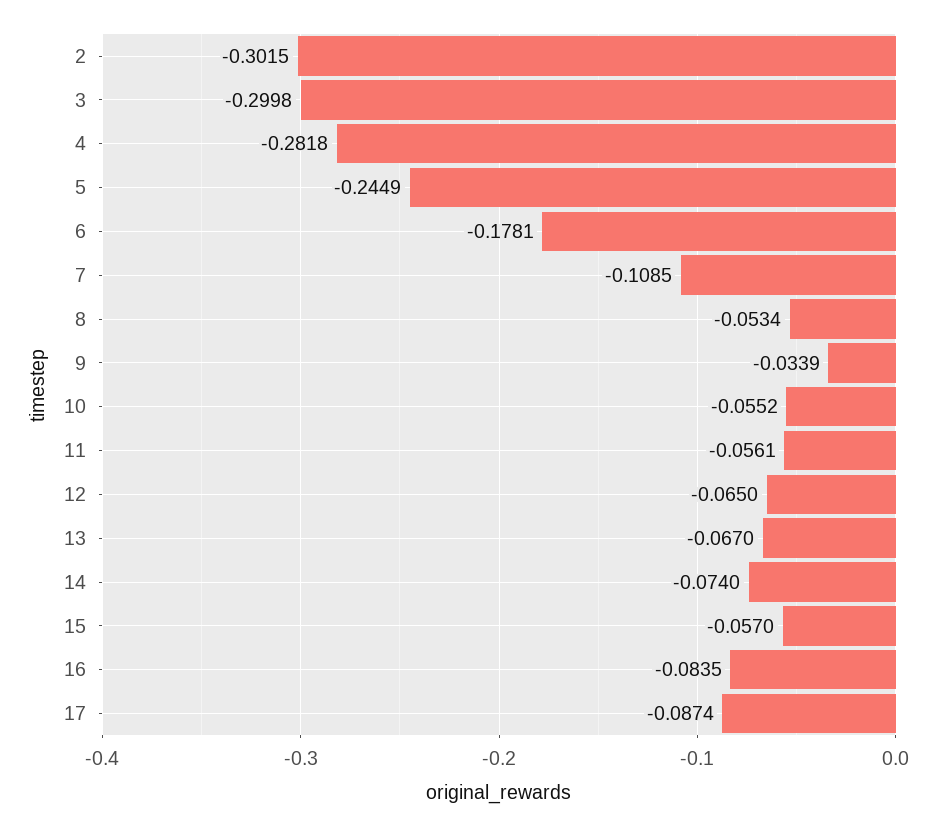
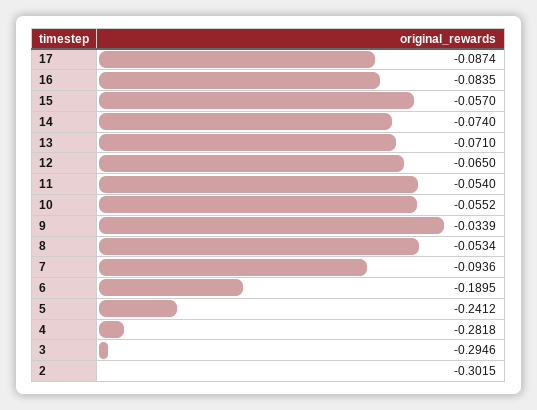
3: -0.2998 -> -0.2946
5: -0.2449 -> -0.2412
6: -0.1781 -> -0.1895
7: -0.1085 -> -0.0936
11: -0.0561 -> -0.054
13: -0.067 -> -0.071

